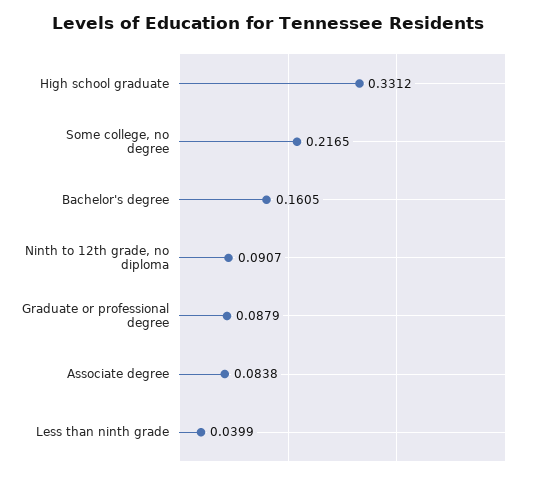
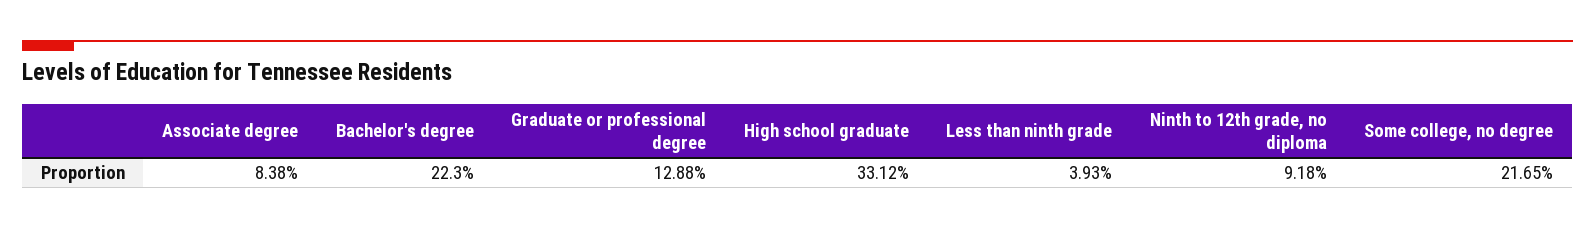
Bachelor's degree: 0.1605 -> 0.223
Ninth to 12th grade, no diploma: 0.0907 -> 0.0918
Graduate or professional degree: 0.0879 -> 0.1288
Less than ninth grade: 0.0399 -> 0.0393

